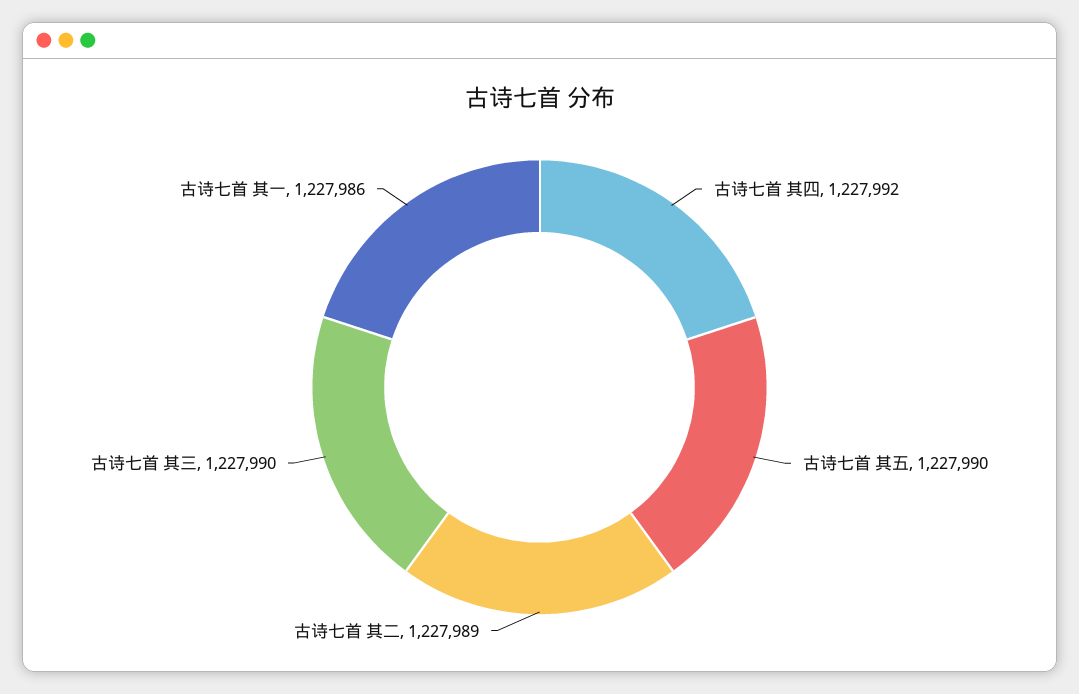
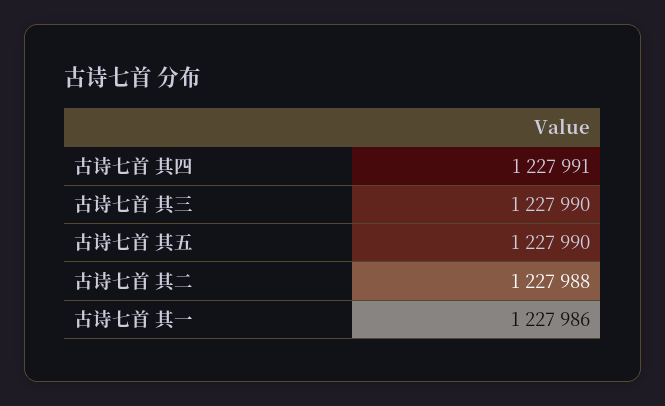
古诗七首 其四: 1227992 -> 1227991
古诗七首 其二: 1227989 -> 1227988

